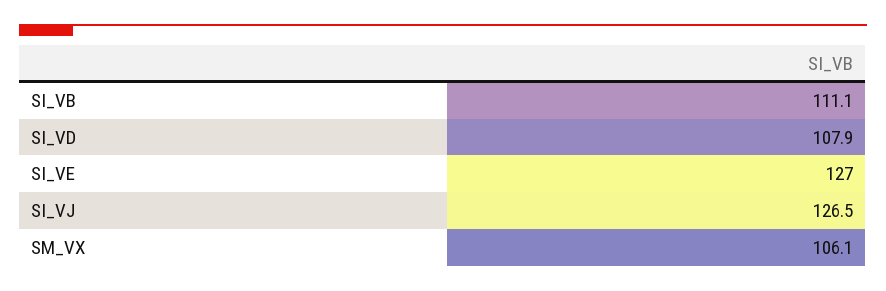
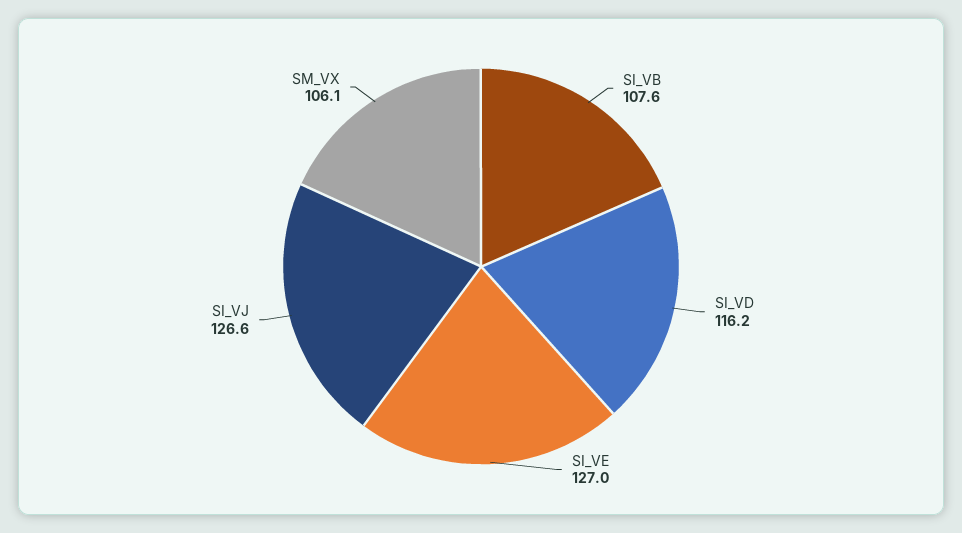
SI_VB: 111.1 -> 107.6
SI_VD: 107.9 -> 116.2
SI_VJ: 126.5 -> 126.6

